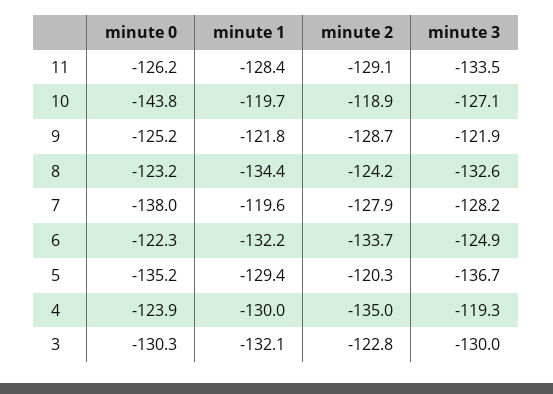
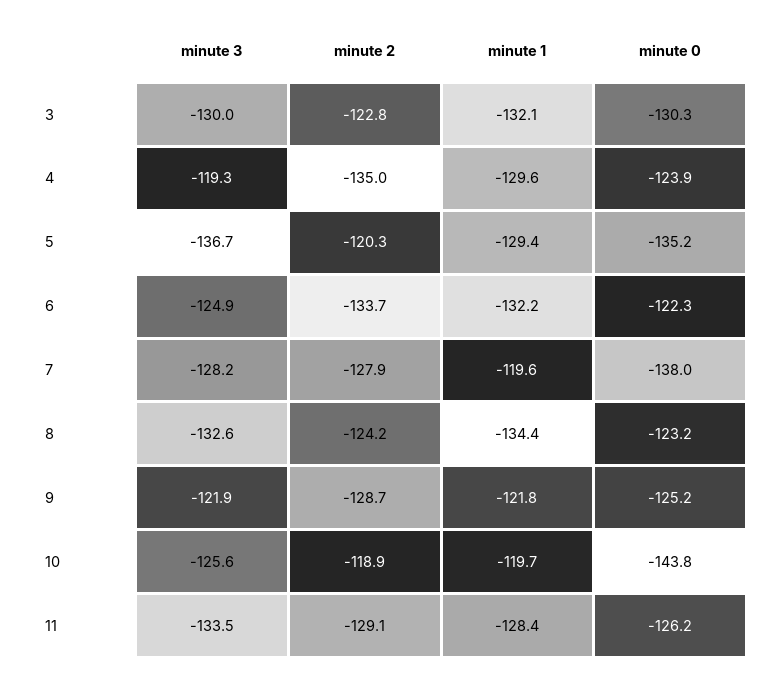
minute 3, 10: -127.1 -> -125.6
minute 1, 4: -130 -> -129.6

